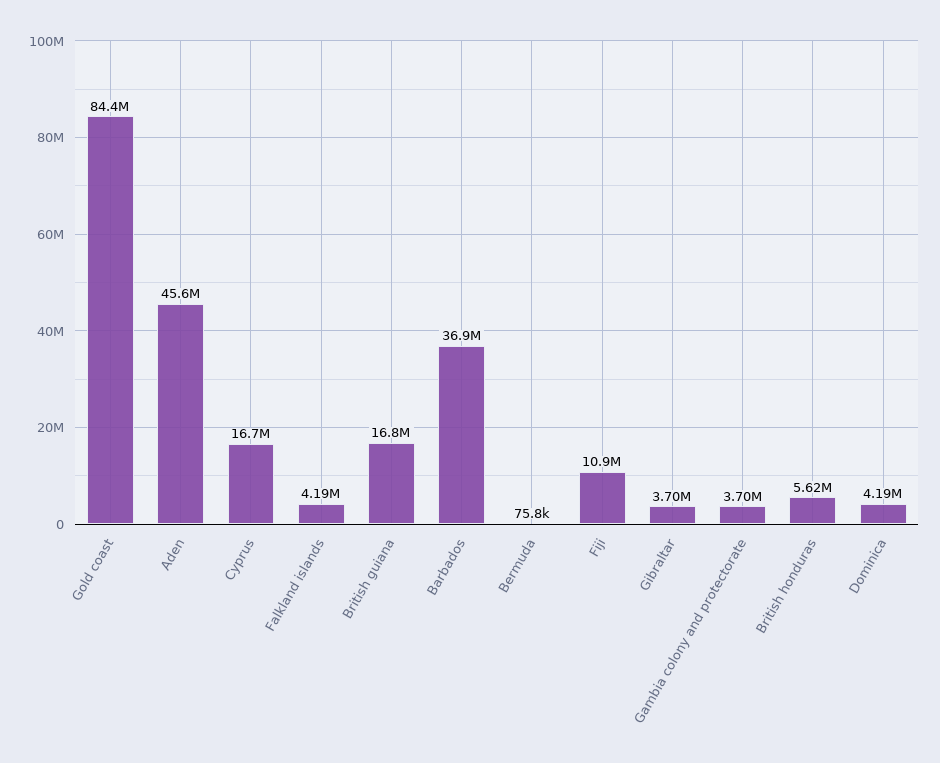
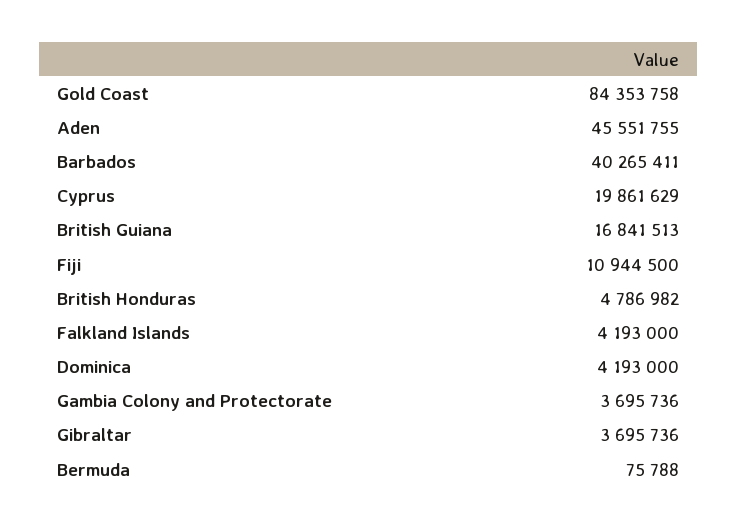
Cyprus: 16700000 -> 19861629
Barbados: 36900000 -> 40265411
British honduras: 5620000 -> 4786982

